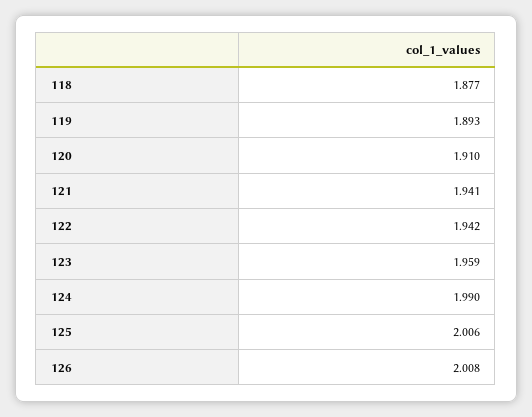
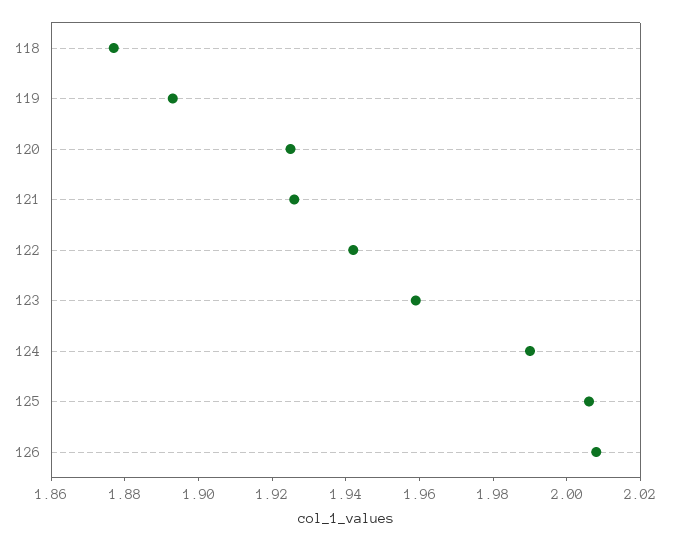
120: 1.91 -> 1.925
121: 1.941 -> 1.925

